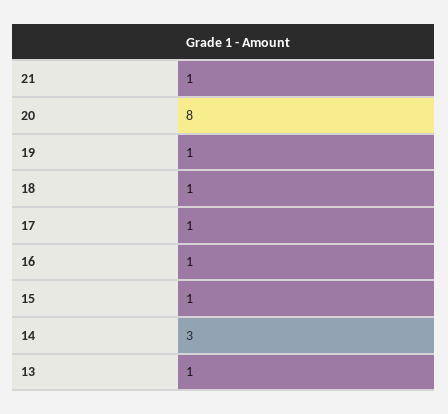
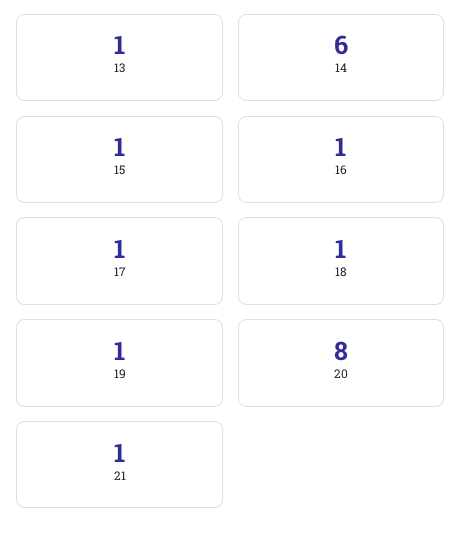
14: 3 -> 6

